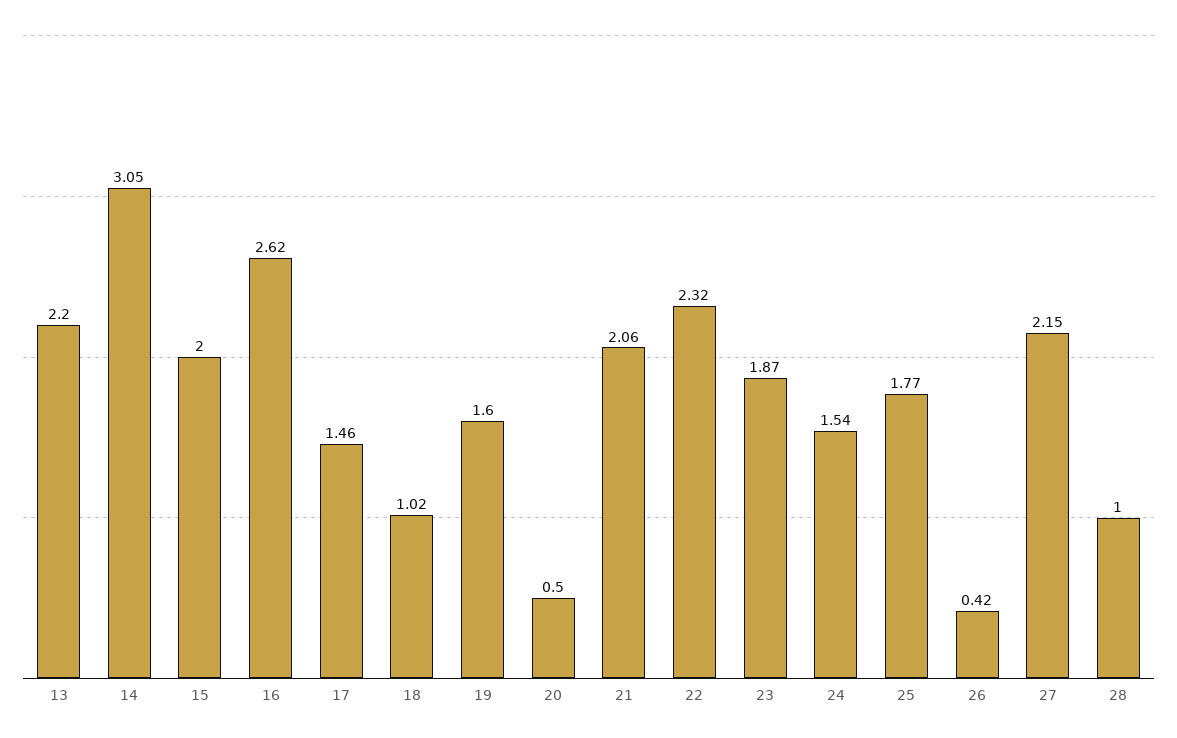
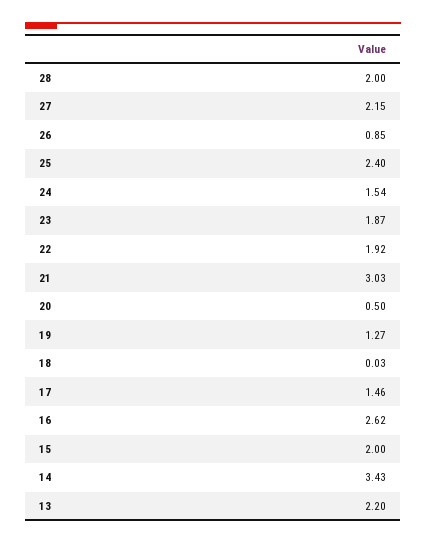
14: 3.05 -> 3.43
18: 1.02 -> 0.03
19: 1.6 -> 1.27
21: 2.06 -> 3.03
22: 2.32 -> 1.92
25: 1.77 -> 2.4
26: 0.42 -> 0.85
28: 1 -> 2

